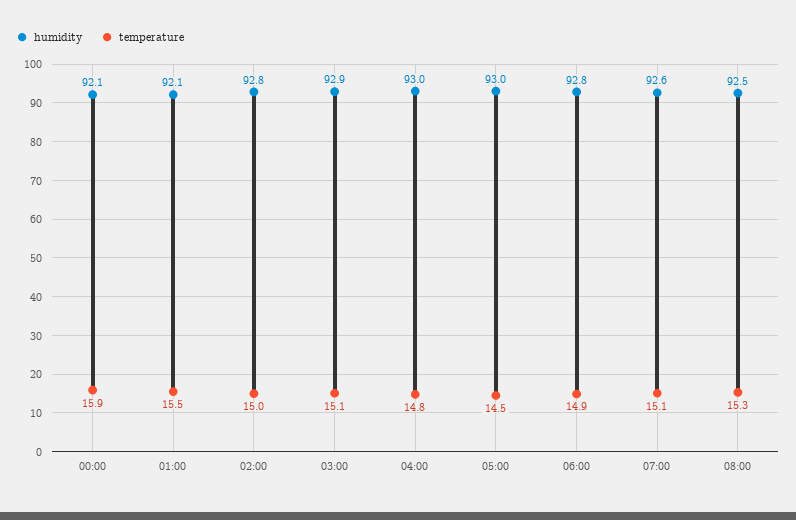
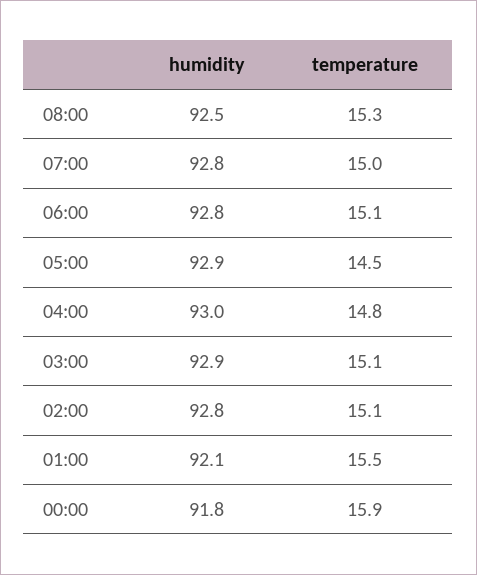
humidity, 00:00: 92.1 -> 91.8
temperature, 02:00: 15 -> 15.1
humidity, 05:00: 93 -> 92.9
temperature, 06:00: 14.9 -> 15.1
humidity, 07:00: 92.6 -> 92.8
temperature, 07:00: 15.1 -> 15

